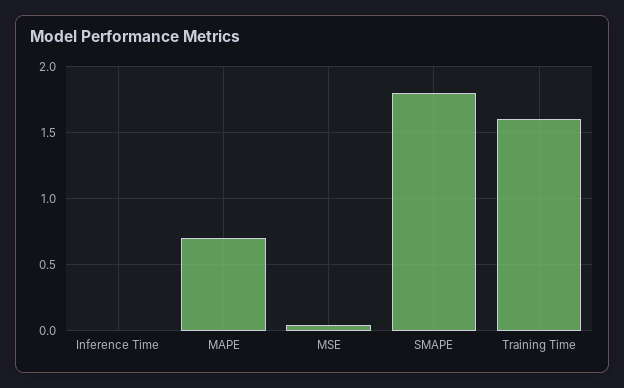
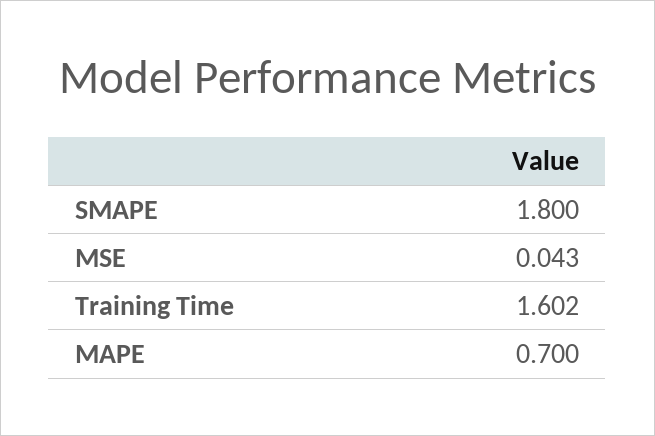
Inference Time: 0 -> none

